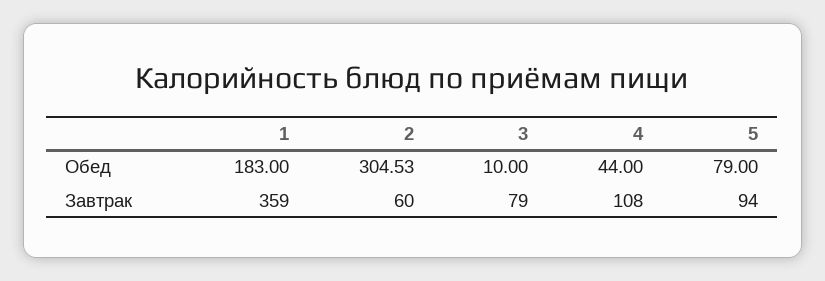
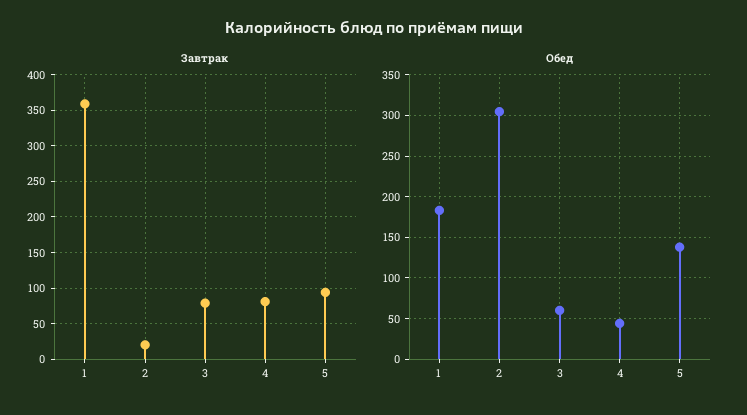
Обед, 3: 10 -> 60
Обед, 5: 79 -> 140
Завтрак, 2: 60 -> 20
Завтрак, 4: 108 -> 80

